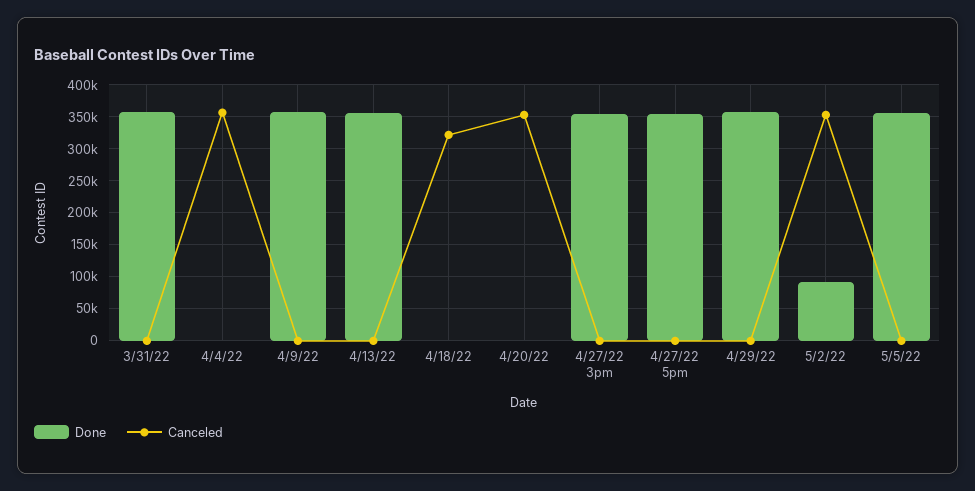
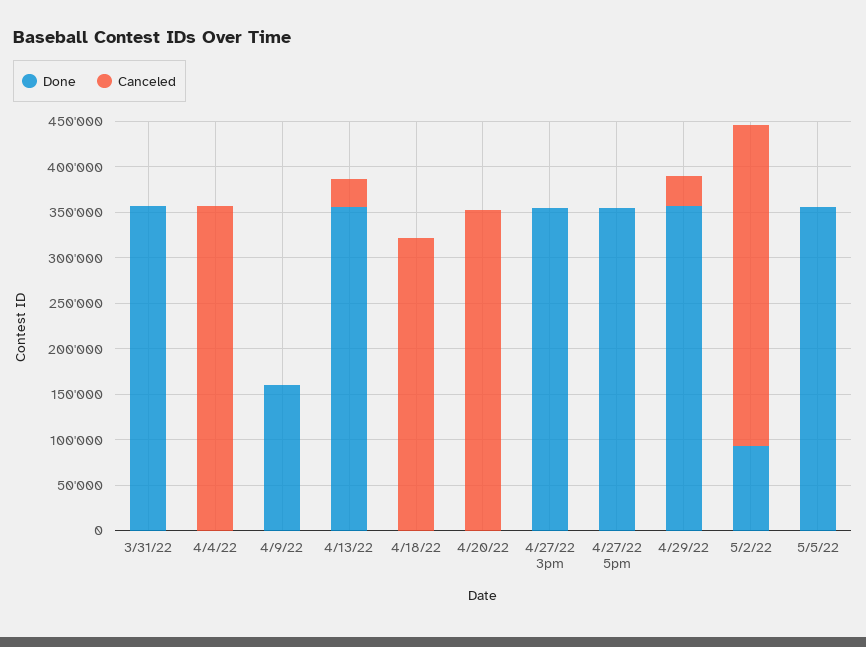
Done, 4/9/22: 360000 -> 160000
Canceled, 4/13/22: 0 -> 30000
Canceled, 4/29/22: 0 -> 30000

